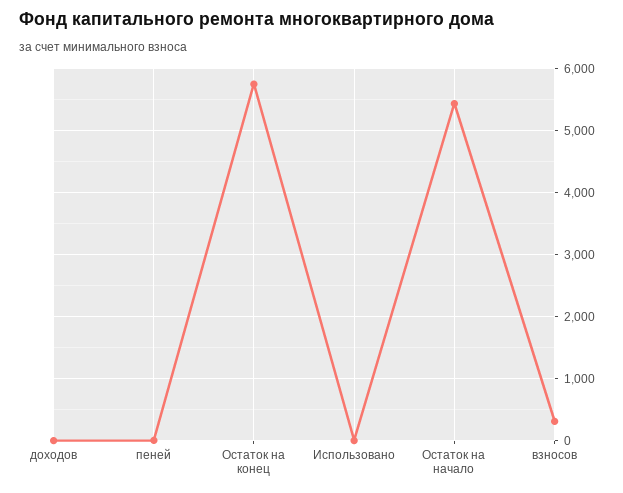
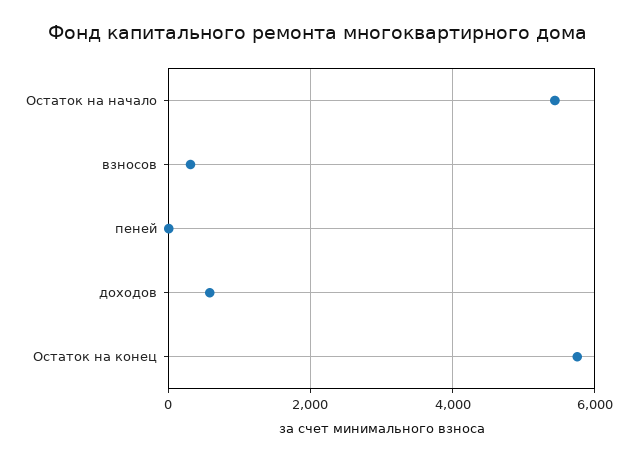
доходов: 0 -> 600
Использовано: 0 -> none

